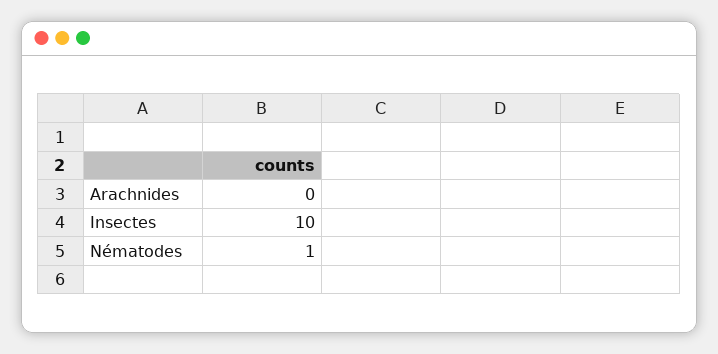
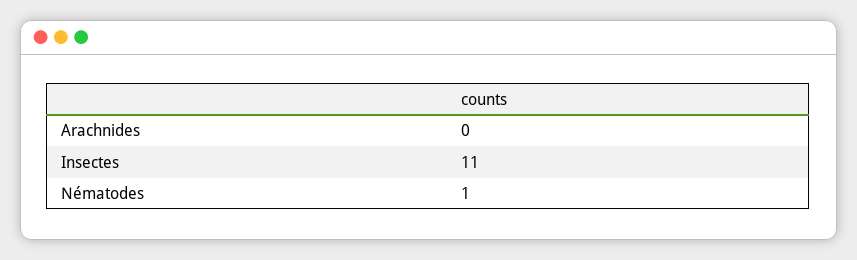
Insectes: 10 -> 11

